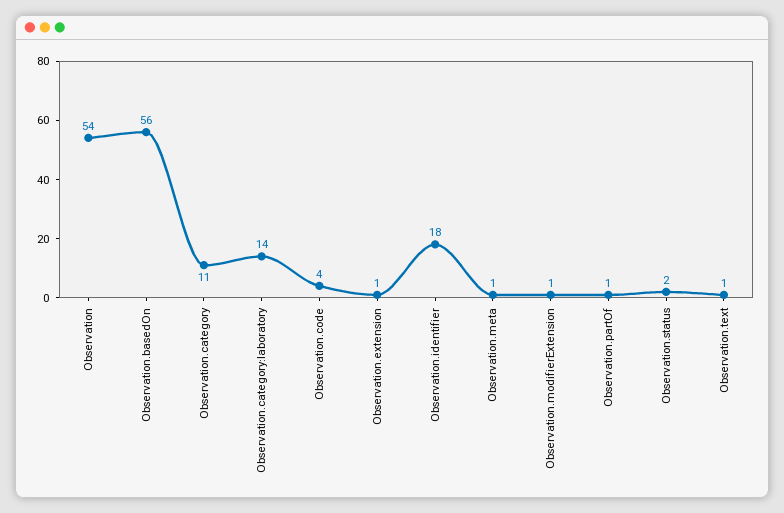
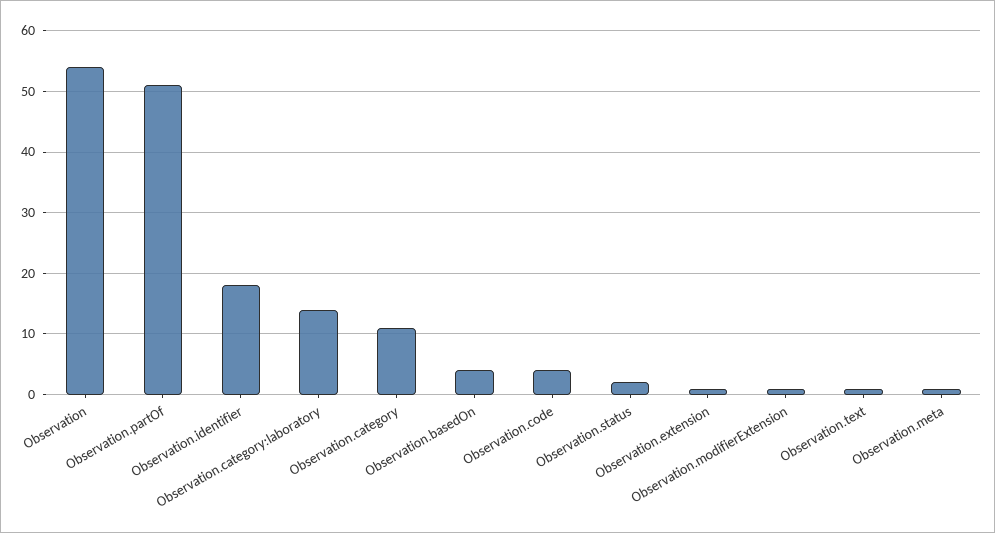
Observation.basedOn: 56 -> 4
Observation.partOf: 1 -> 51

